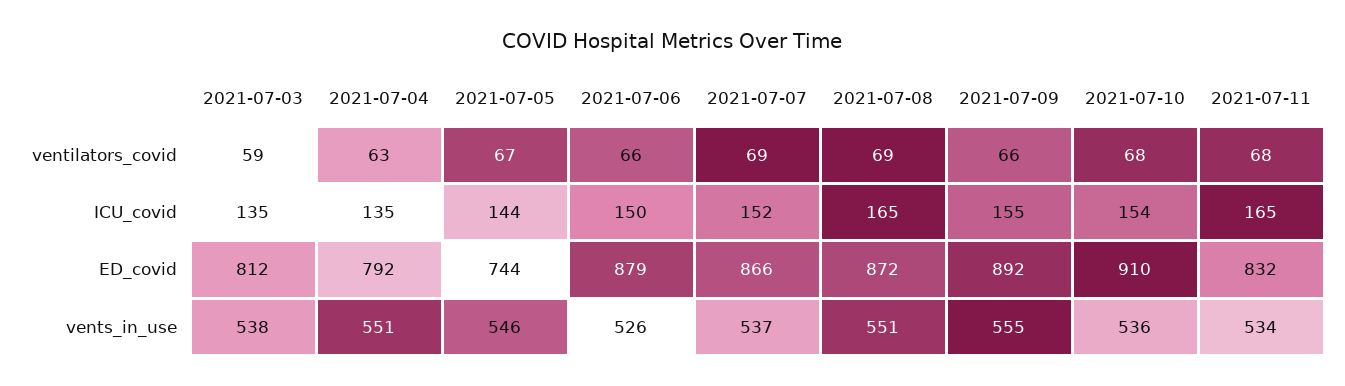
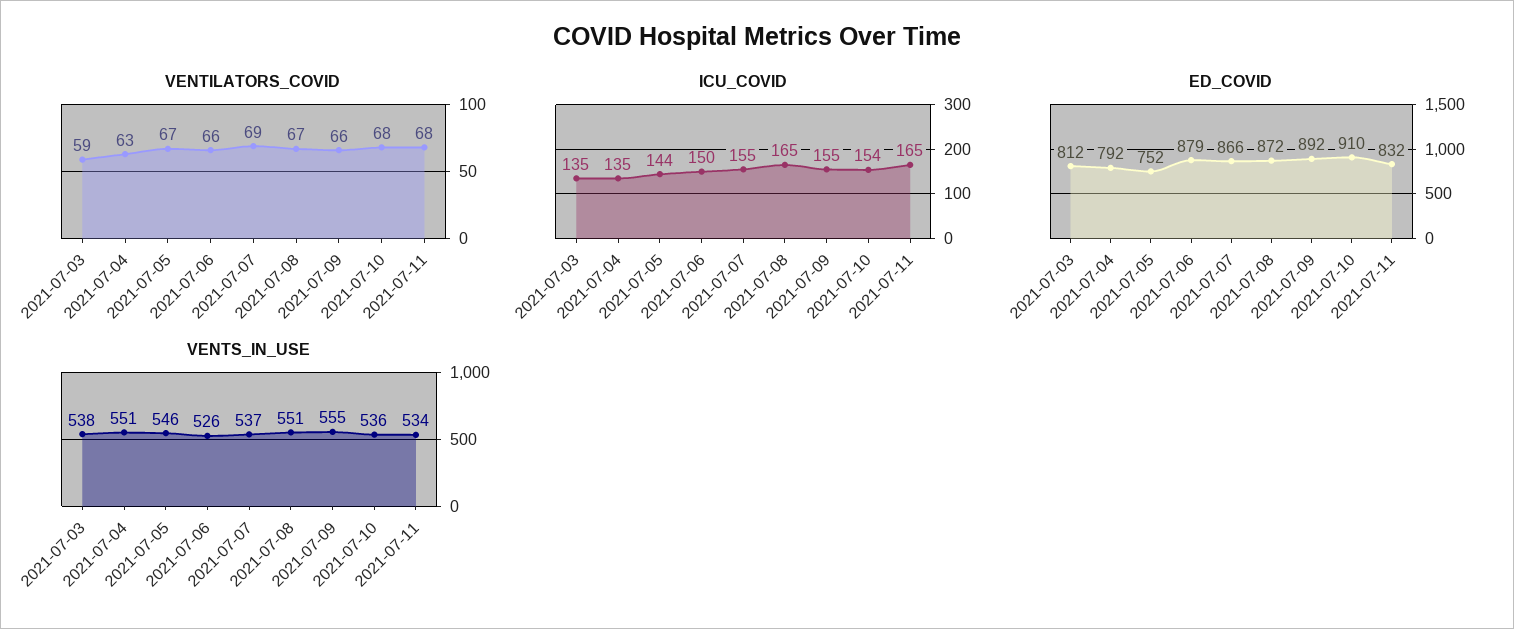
ventilators_covid, 2021-07-08: 69 -> 67
ICU_covid, 2021-07-07: 152 -> 155
ED_covid, 2021-07-05: 744 -> 752

